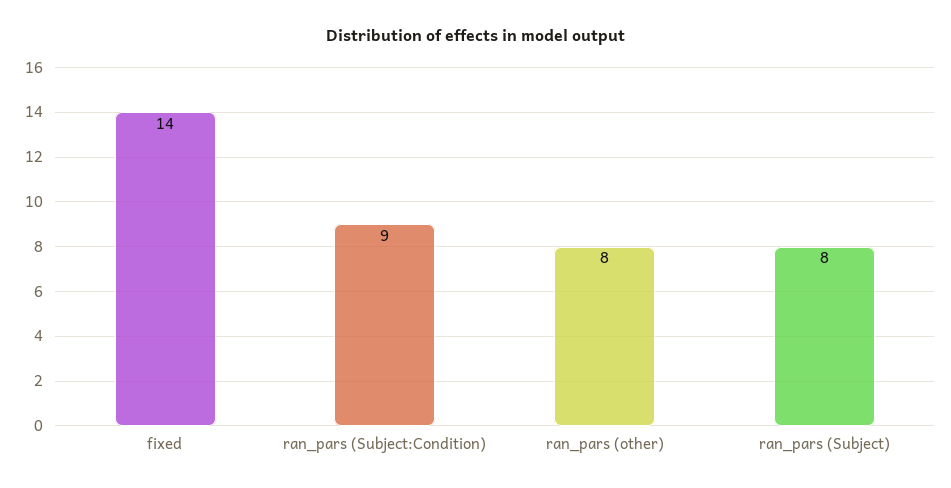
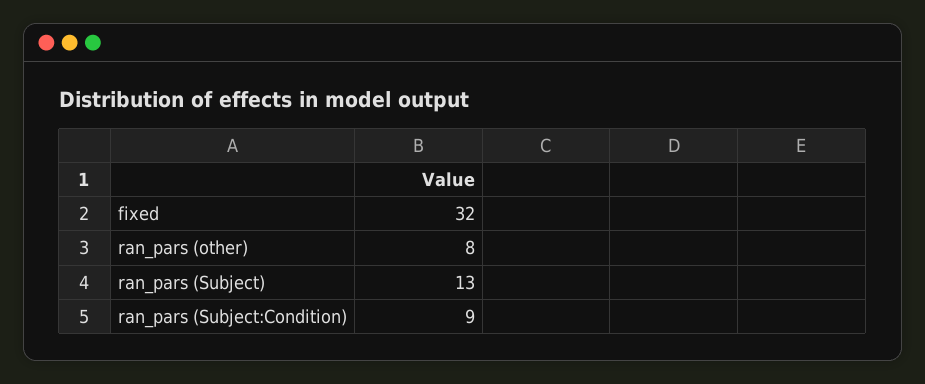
fixed: 14 -> 32
ran_pars (Subject): 8 -> 13

